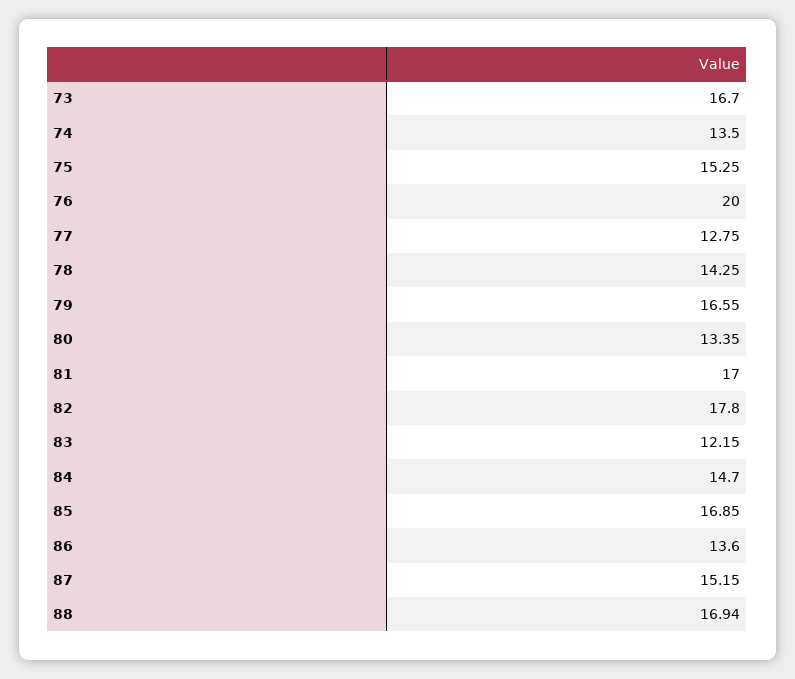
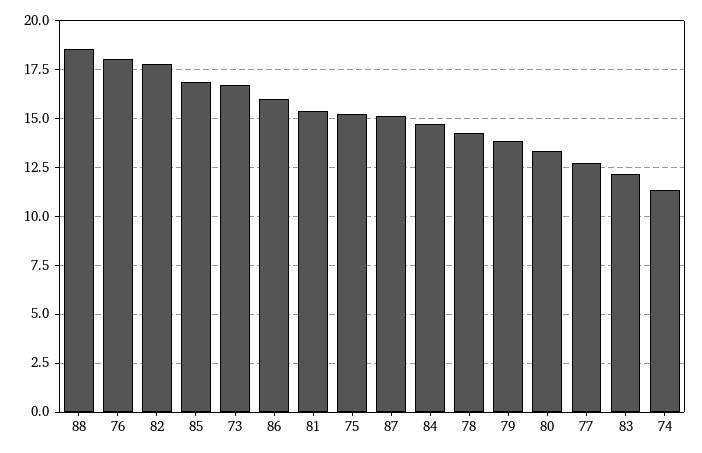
74: 13.5 -> 11.5
76: 20 -> 18
79: 16.55 -> 14
81: 17 -> 15.5
86: 13.6 -> 16
88: 16.94 -> 18.5

